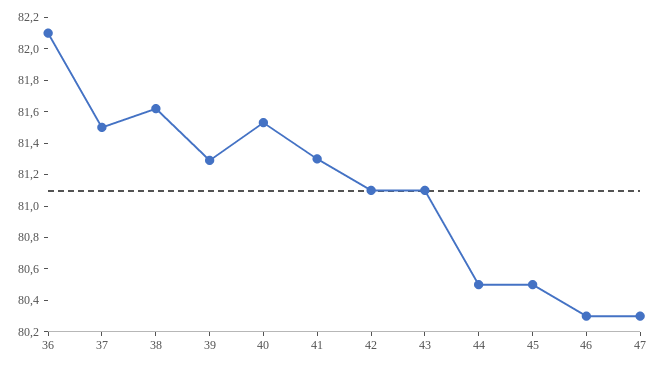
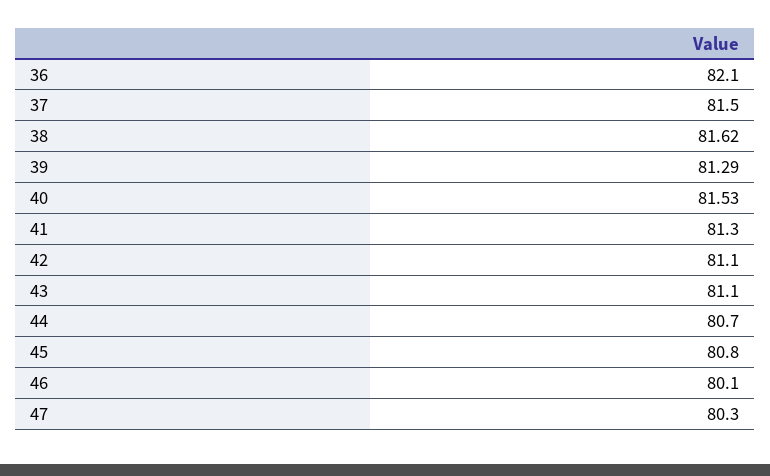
44: 80.5 -> 80.7
45: 80.5 -> 80.8
46: 80.3 -> 80.1

